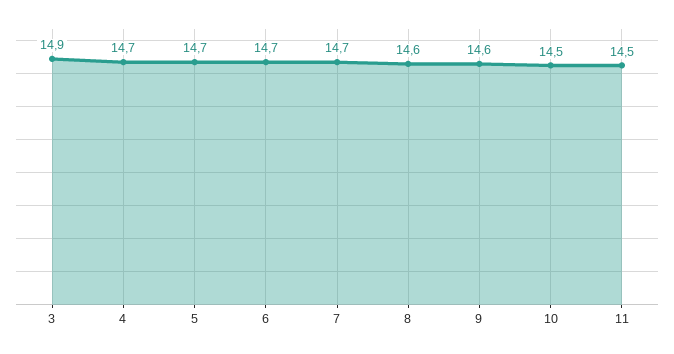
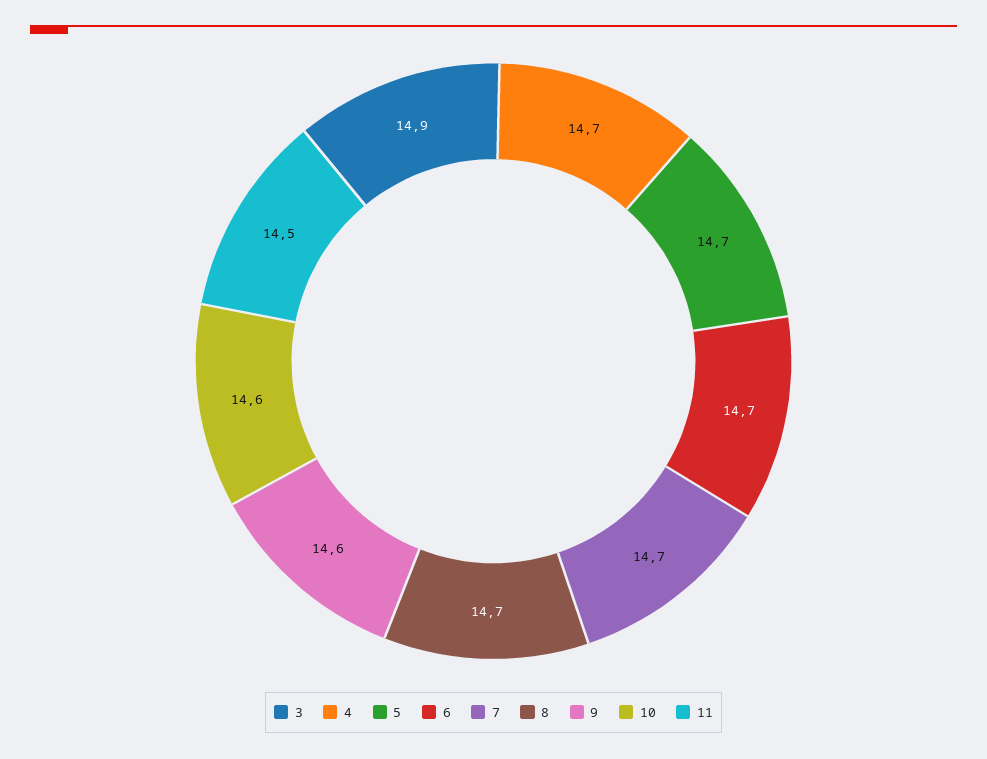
8: 14.6 -> 14.7
10: 14.5 -> 14.6

